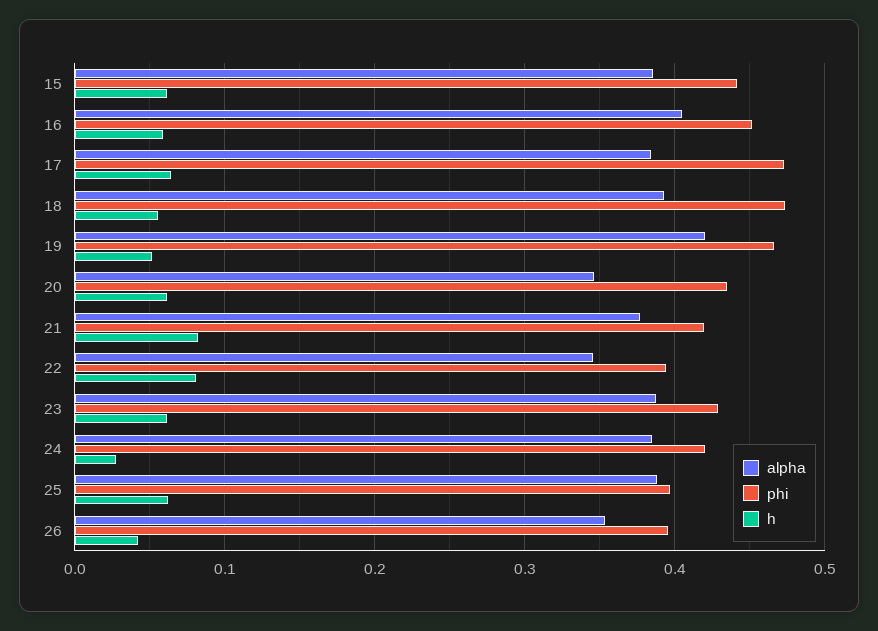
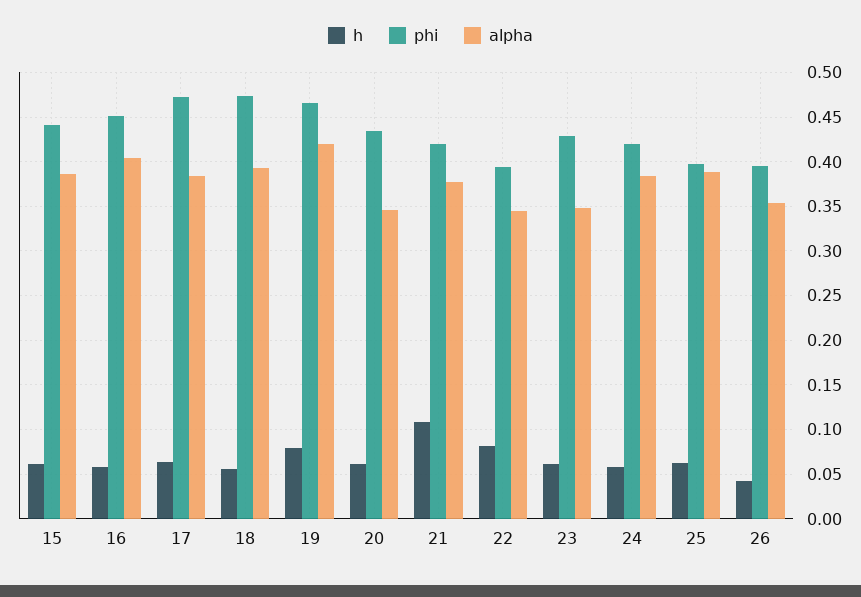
h, 19: 0.05 -> 0.08
h, 21: 0.08 -> 0.11
alpha, 23: 0.39 -> 0.35
h, 24: 0.03 -> 0.06

